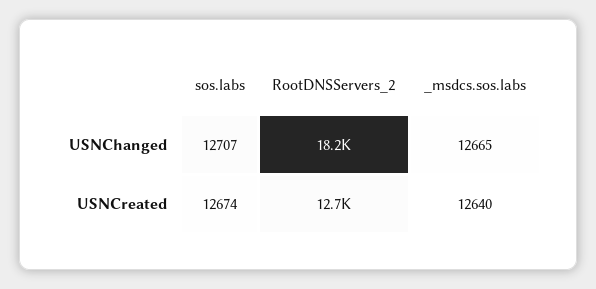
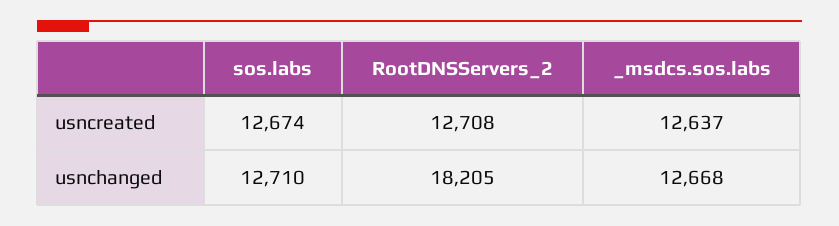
sos.labs, USNChanged: 12707 -> 12710
_msdcs.sos.labs, USNChanged: 12665 -> 12668
_msdcs.sos.labs, USNCreated: 12640 -> 12637

